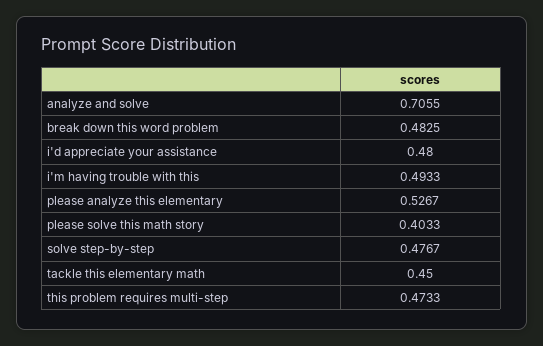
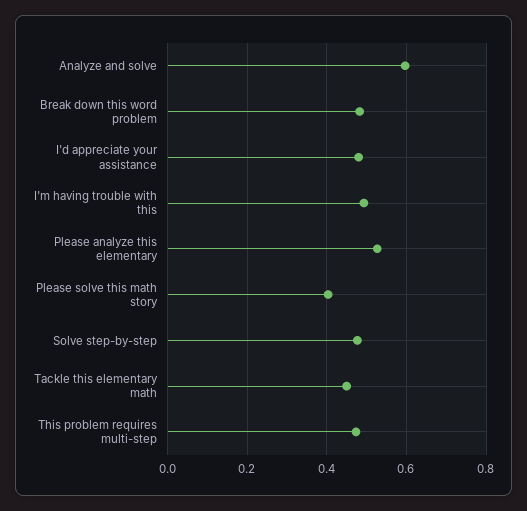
analyze and solve: 0.7055 -> 0.6

